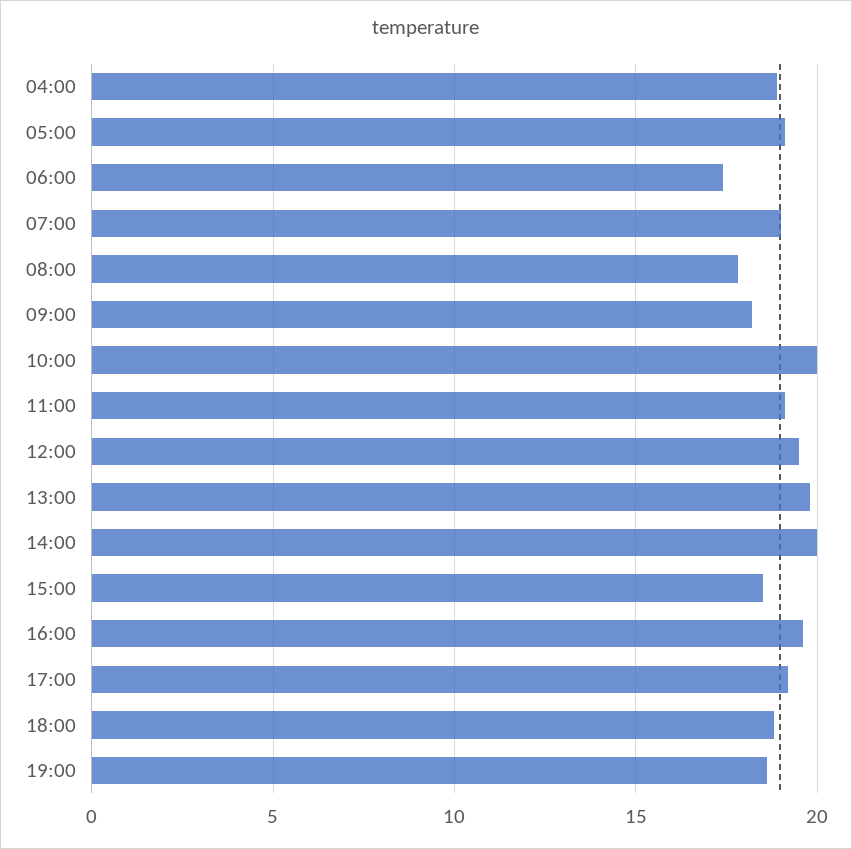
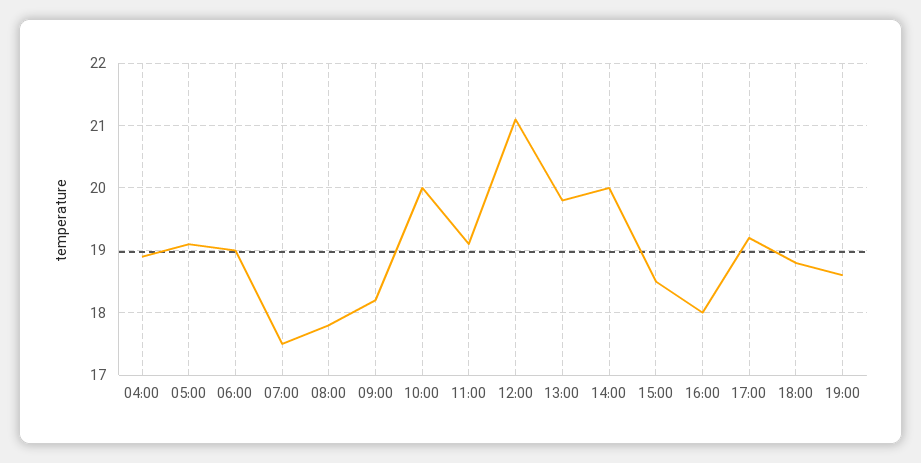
06:00: 17.5 -> 19
07:00: 19 -> 17.5
12:00: 19.5 -> 21.1
16:00: 19.5 -> 18

